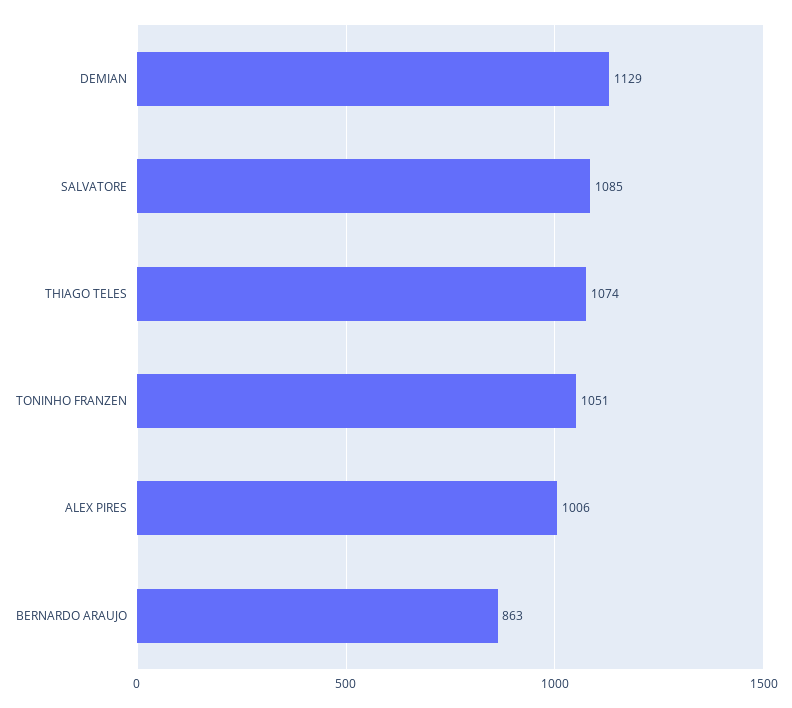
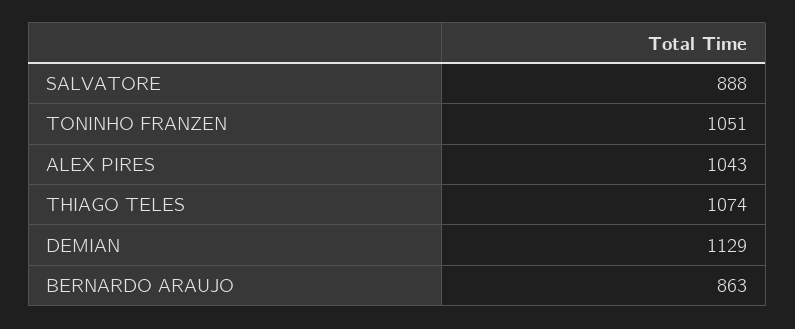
SALVATORE: 1085 -> 888
ALEX PIRES: 1006 -> 1043

